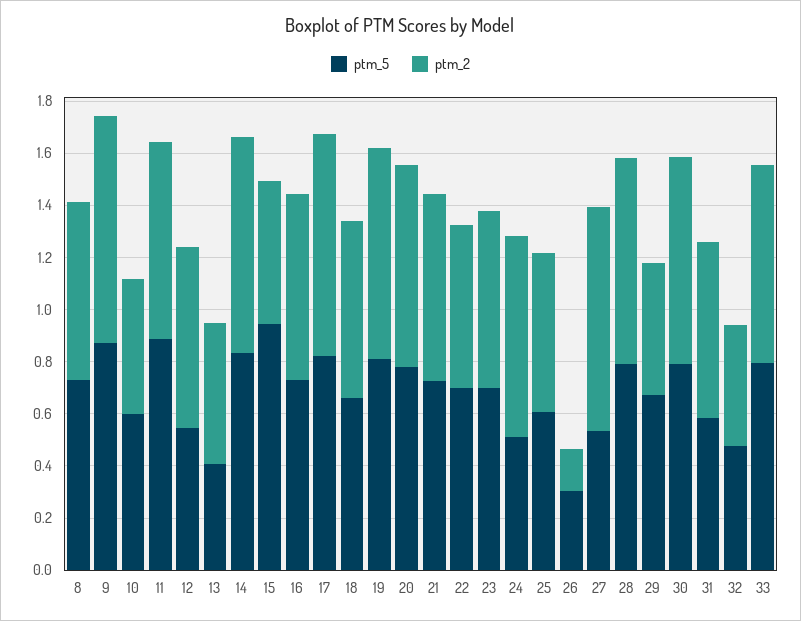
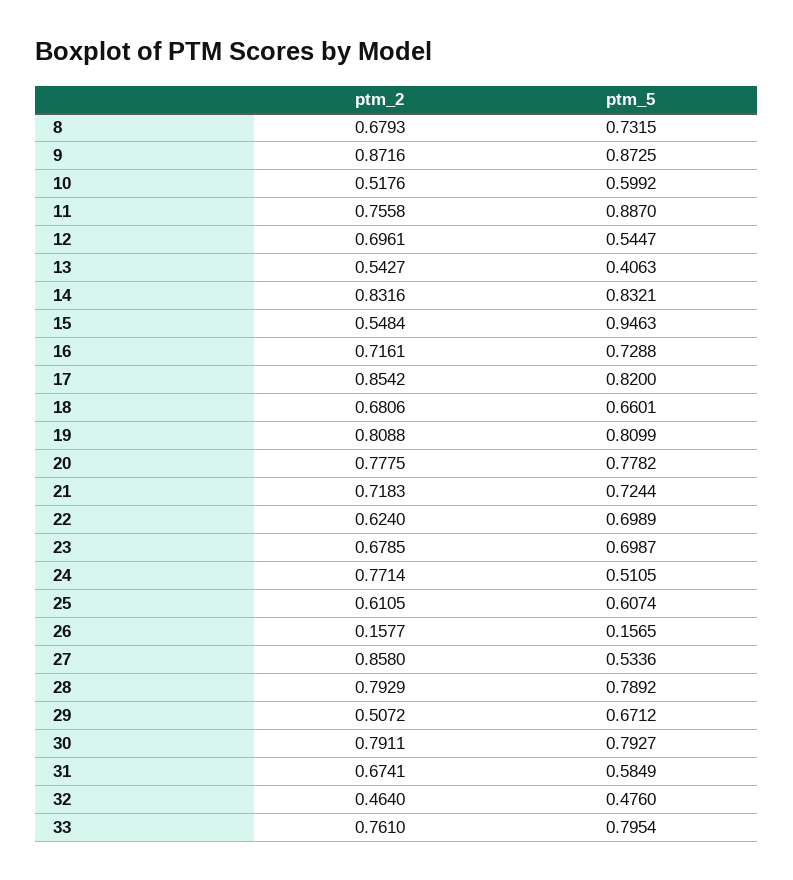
ptm_5, 26: 0.3 -> 0.1565

